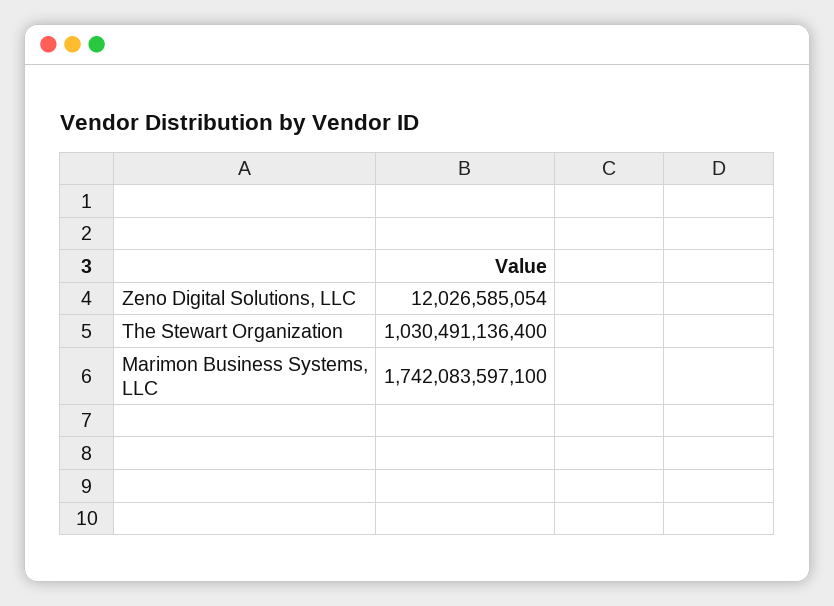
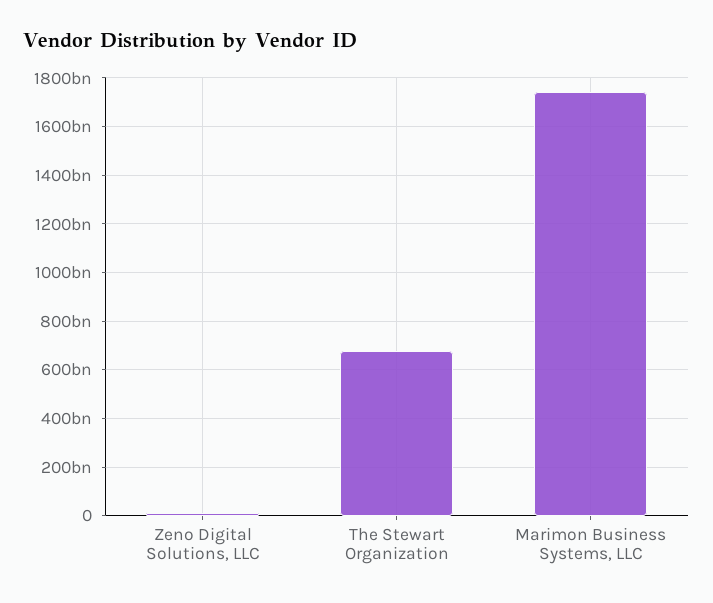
The Stewart Organization: 1030491136400 -> 675000000000

